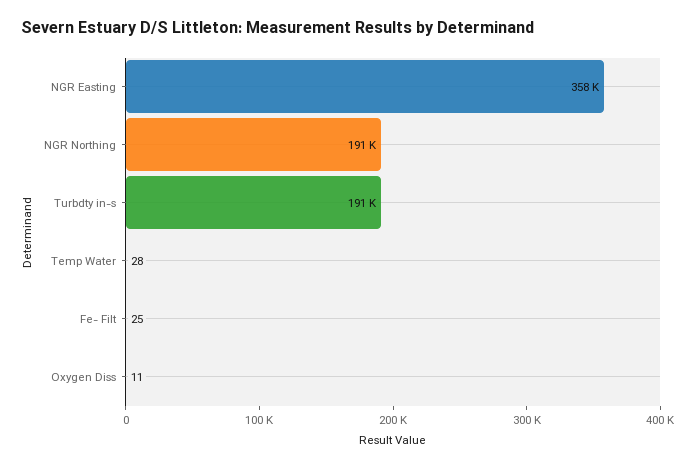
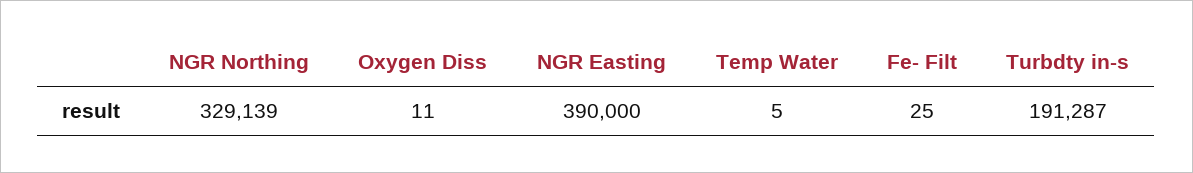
NGR Easting: 358000 -> 390000
NGR Northing: 191000 -> 329139
Temp Water: 28 -> 5

